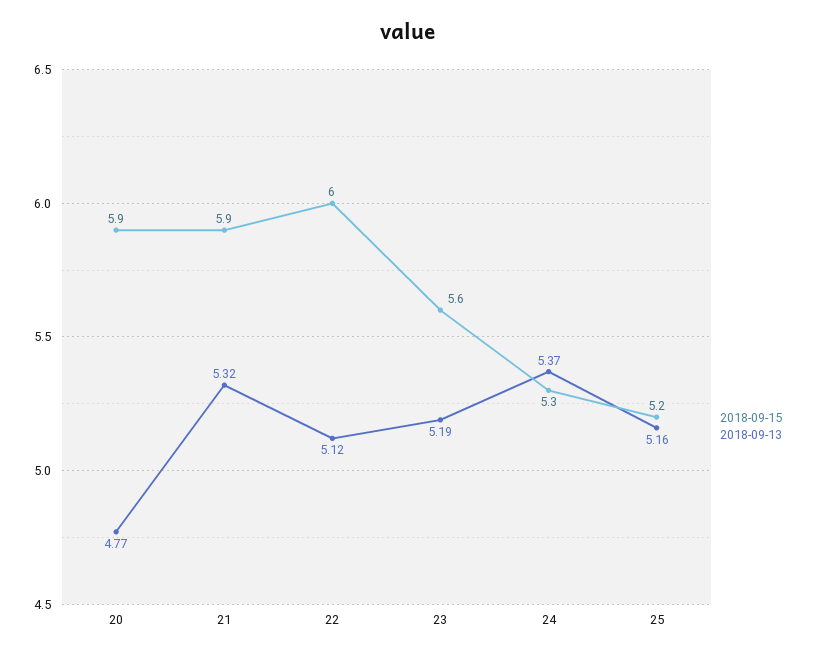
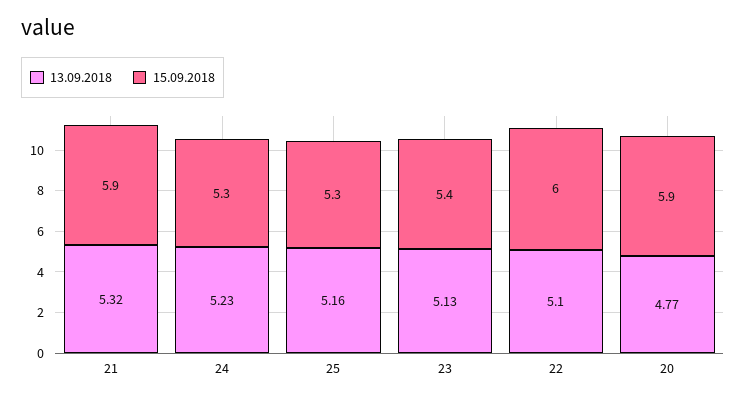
2018-09-13, 22: 5.12 -> 5.1
2018-09-15, 23: 5.6 -> 5.4
2018-09-13, 23: 5.19 -> 5.13
2018-09-13, 24: 5.37 -> 5.23
2018-09-15, 25: 5.2 -> 5.3

